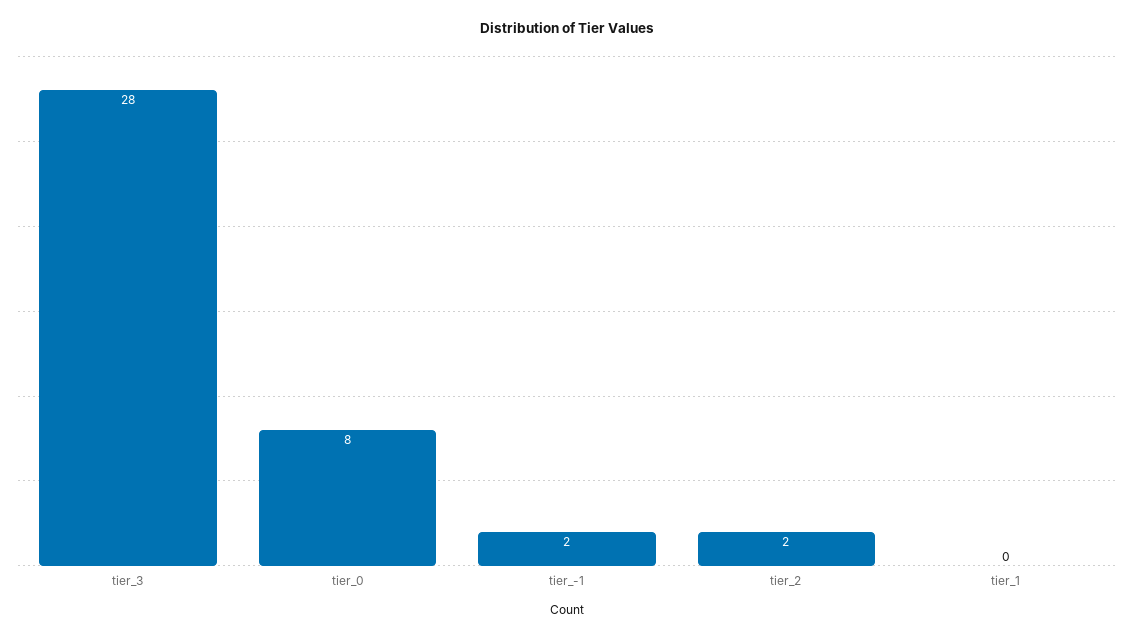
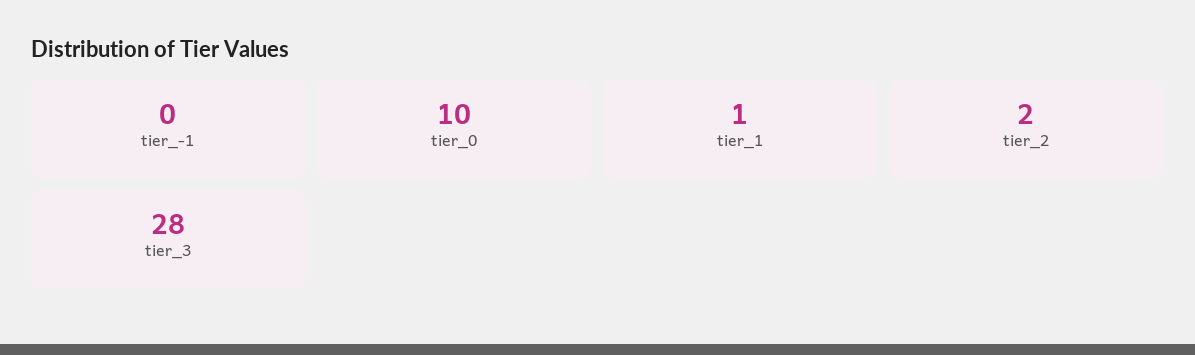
tier_0: 8 -> 10
tier_-1: 2 -> 0
tier_1: 0 -> 1

